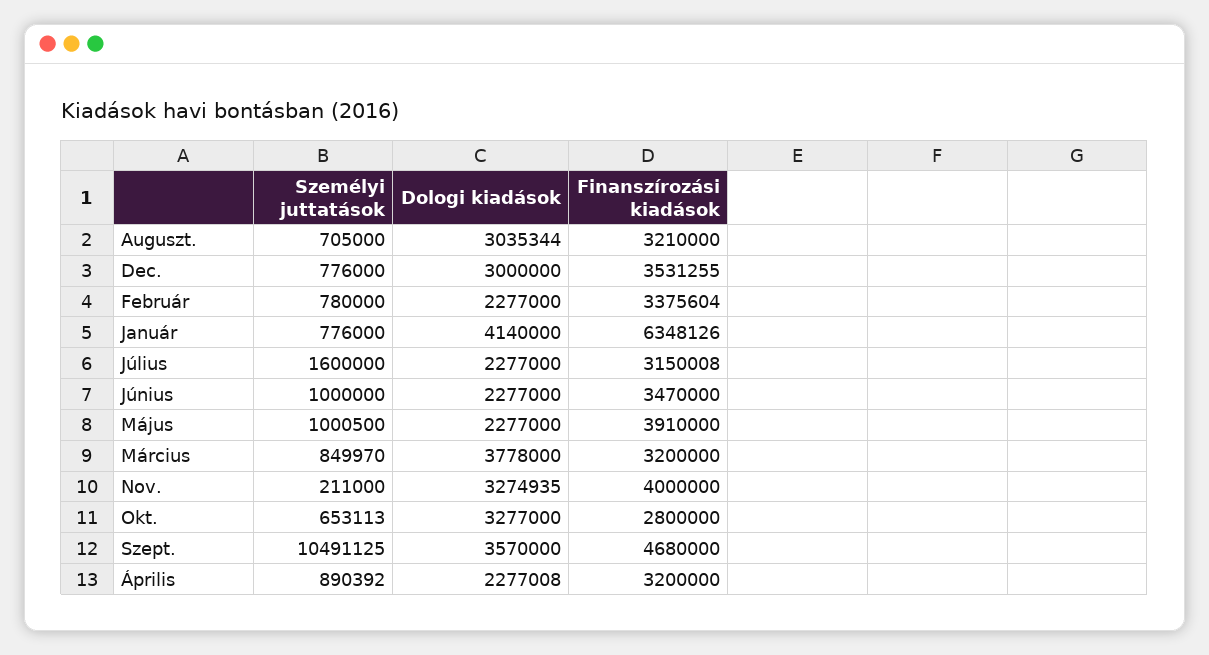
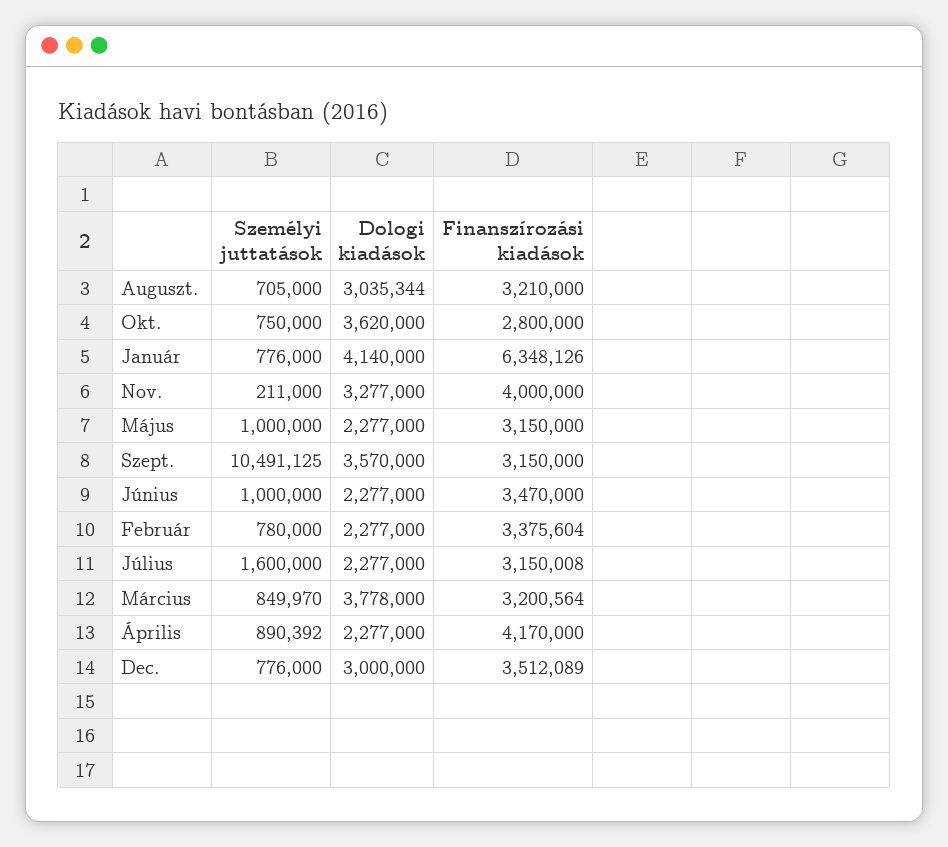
Finanszírozási kiadások, Dec.: 3531255 -> 3512089
Személyi juttatások, Május: 1000500 -> 1000000
Finanszírozási kiadások, Május: 3910000 -> 3150000
Finanszírozási kiadások, Március: 3200000 -> 3200564
Dologi kiadások, Nov.: 3274935 -> 3277000
Személyi juttatások, Okt.: 653113 -> 750000
Dologi kiadások, Okt.: 3277000 -> 3620000
Finanszírozási kiadások, Szept.: 4680000 -> 3150000
Dologi kiadások, Április: 2277008 -> 2277000
Finanszírozási kiadások, Április: 3200000 -> 4170000

